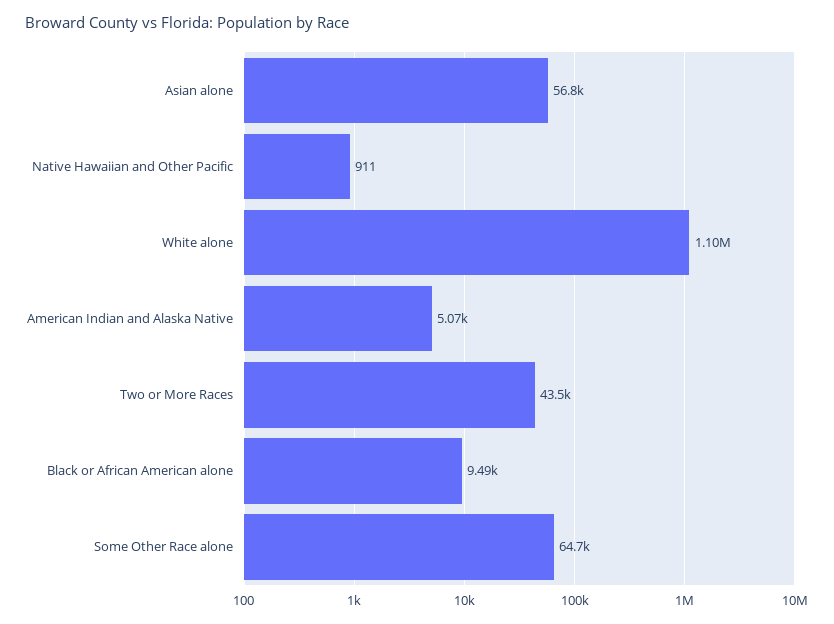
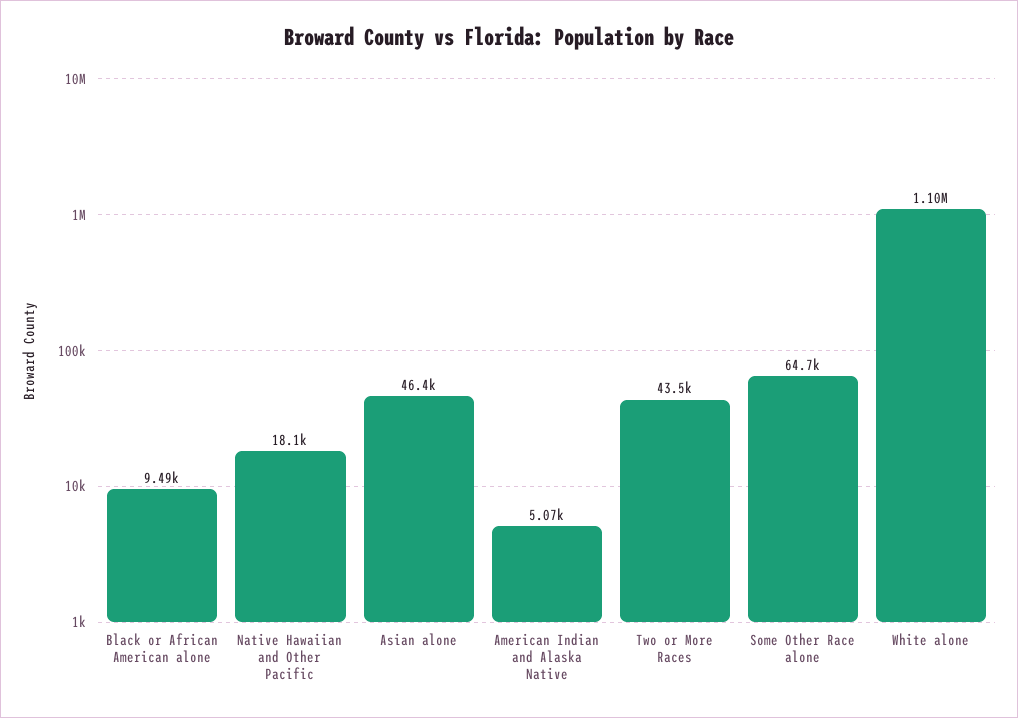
Asian alone: 56800 -> 46400
Native Hawaiian and Other Pacific: 911 -> 18100

